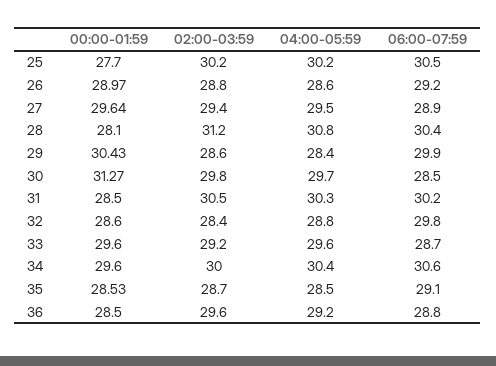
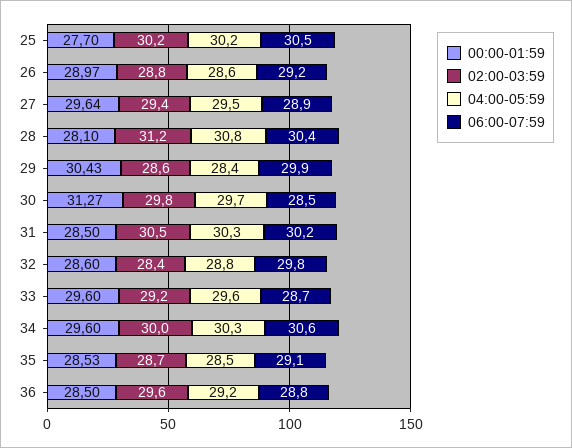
04:00-05:59, 34: 30.4 -> 30.3

